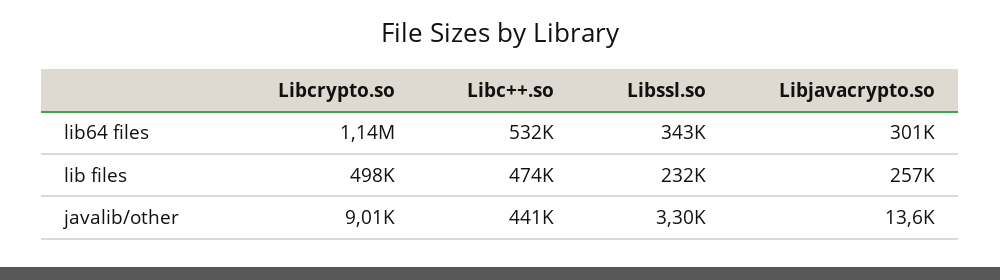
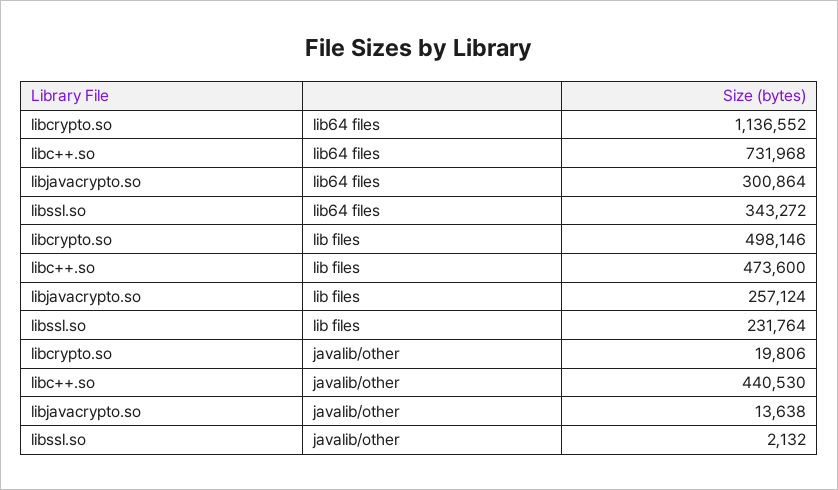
Libc++.so, lib64 files: 532000 -> 731968
Libcrypto.so, javalib/other: 9010 -> 19806
Libssl.so, javalib/other: 3300 -> 2132

